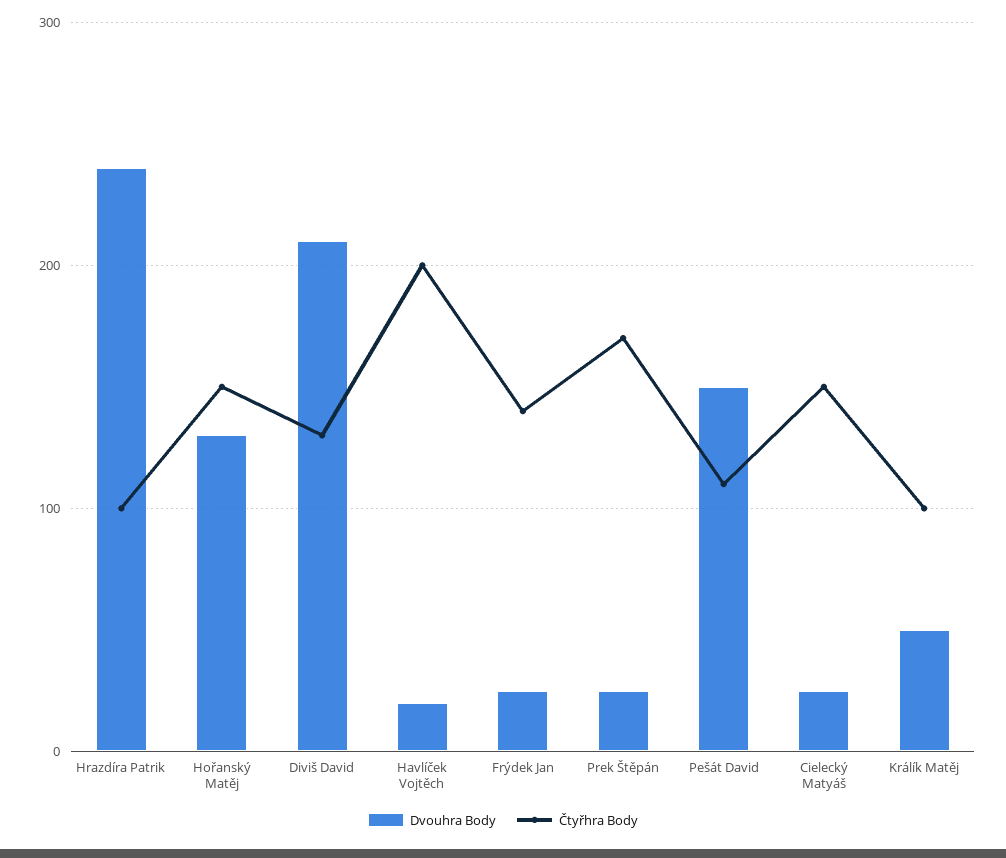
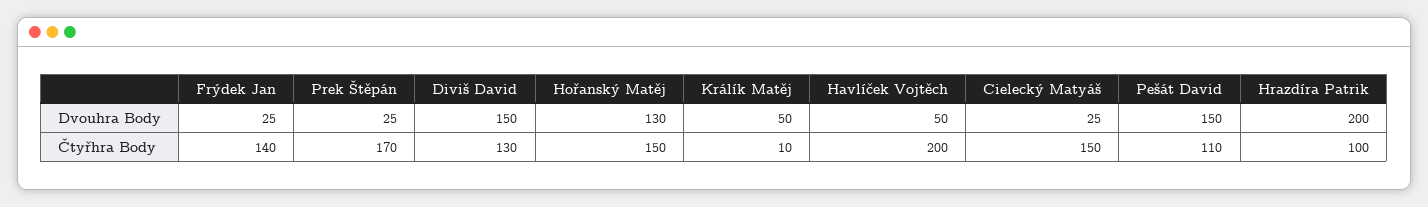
Dvouhra Body, Hrazdíra Patrik: 240 -> 200
Dvouhra Body, Diviš David: 210 -> 150
Dvouhra Body, Havlíček Vojtěch: 20 -> 50
Čtyřhra Body, Králík Matěj: 100 -> 10

